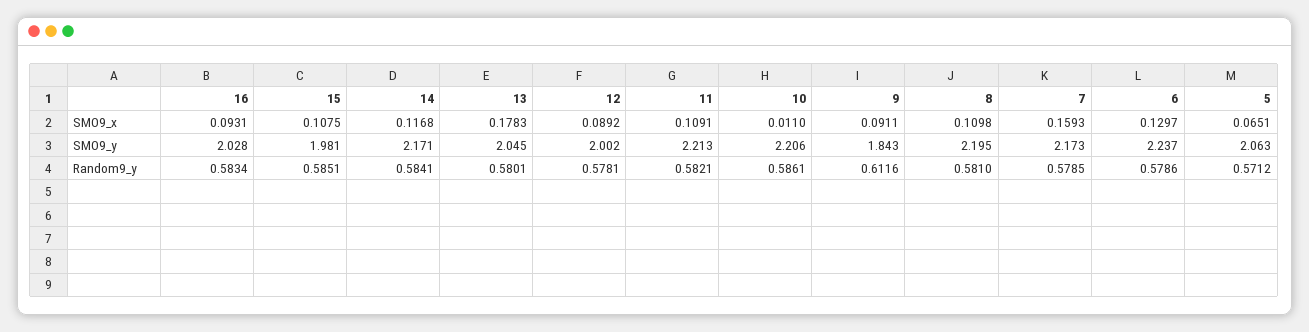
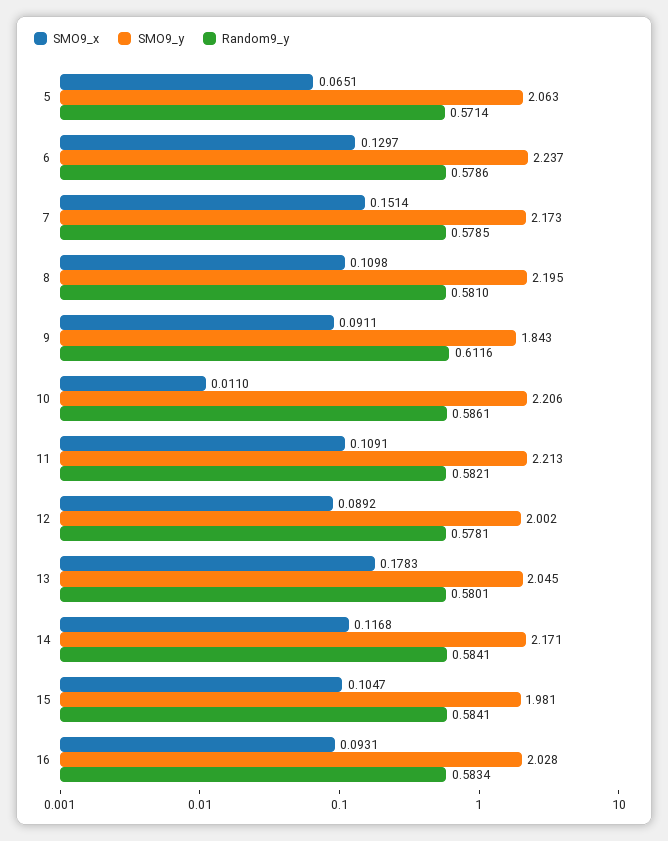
SMO9_x, 15: 0.1075 -> 0.1047
SMO9_x, 7: 0.1593 -> 0.1514
Random9_y, 15: 0.5851 -> 0.5841
Random9_y, 5: 0.5712 -> 0.5714

